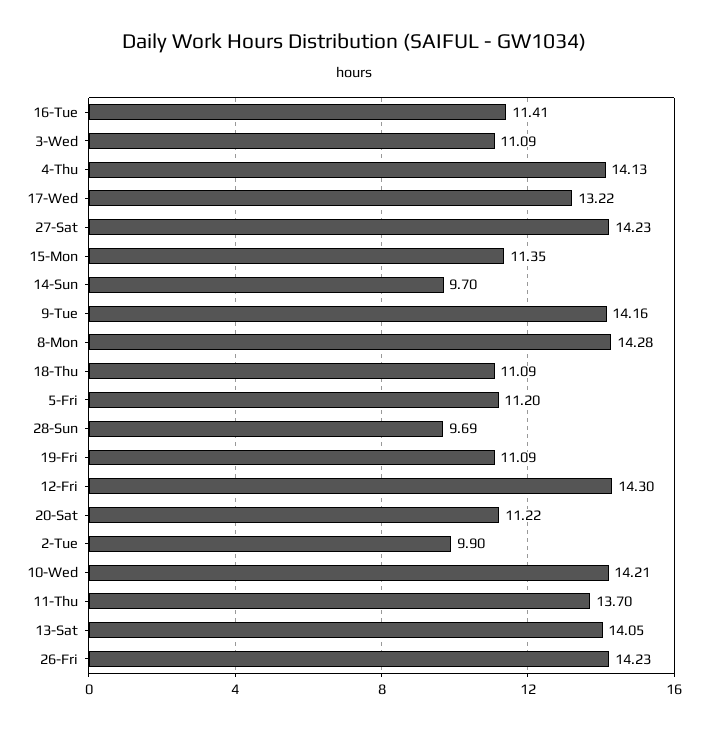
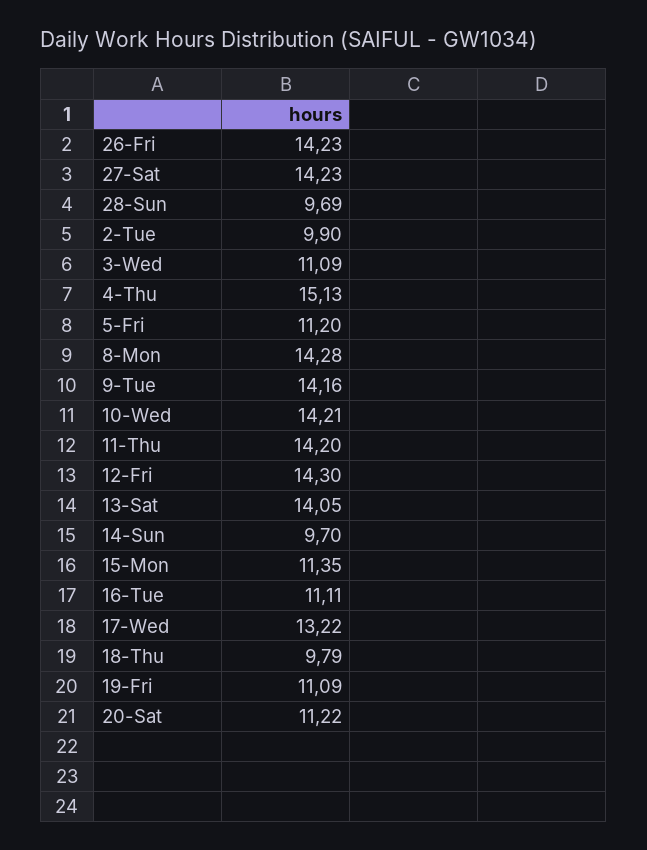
16-Tue: 11.41 -> 11.11
4-Thu: 14.13 -> 15.13
18-Thu: 11.09 -> 9.79
11-Thu: 13.7 -> 14.2

